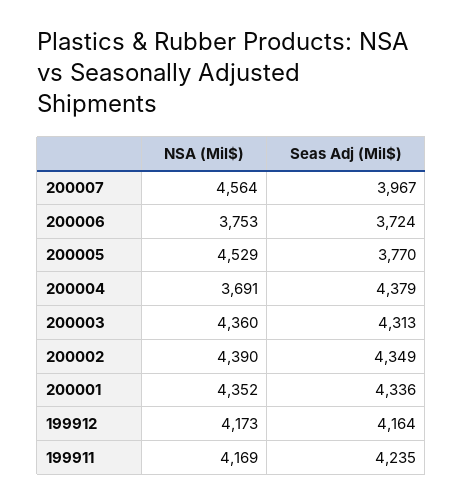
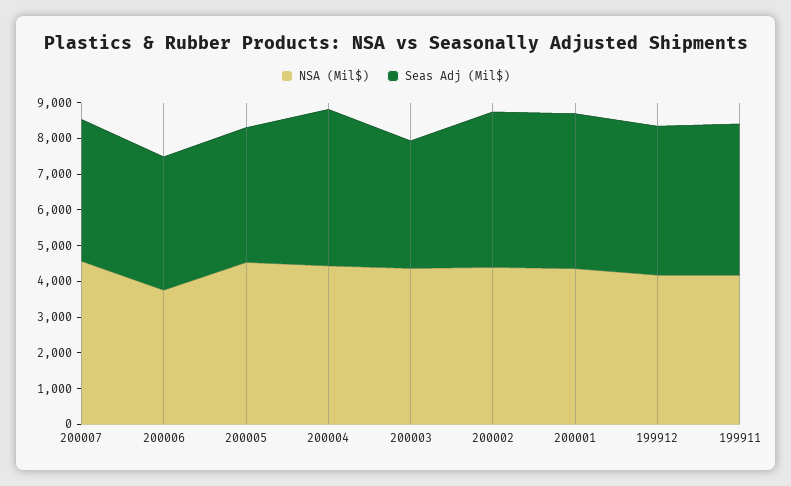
NSA (Mil$), 200004: 3691 -> 4500
Seas Adj (Mil$), 200003: 4313 -> 3500

